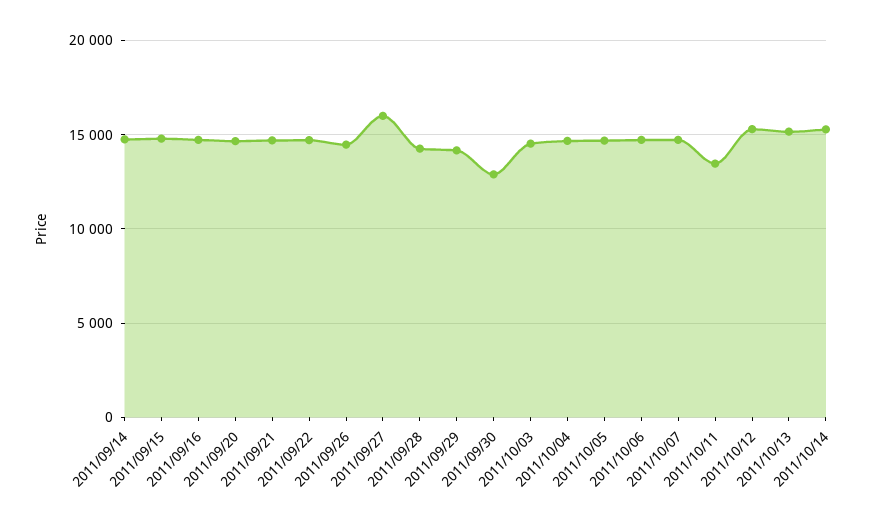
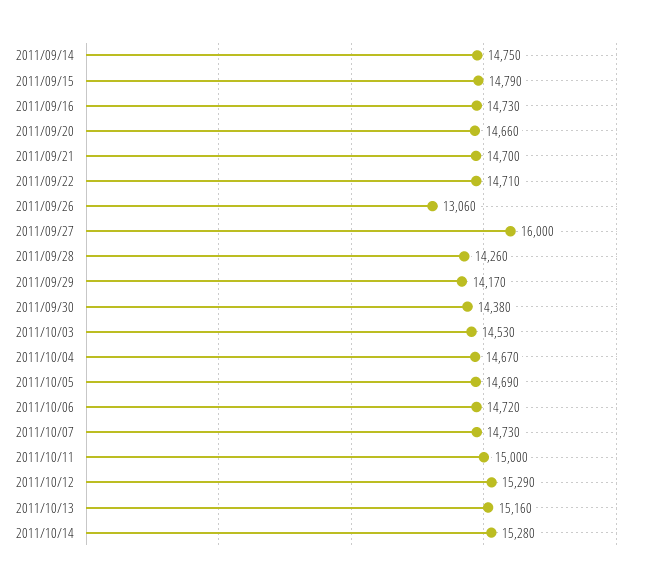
2011/09/26: 14500 -> 13060
2011/09/30: 13000 -> 14380
2011/10/11: 13500 -> 15000

